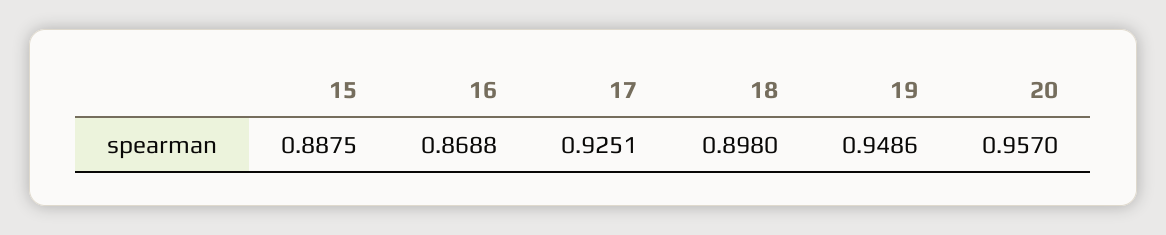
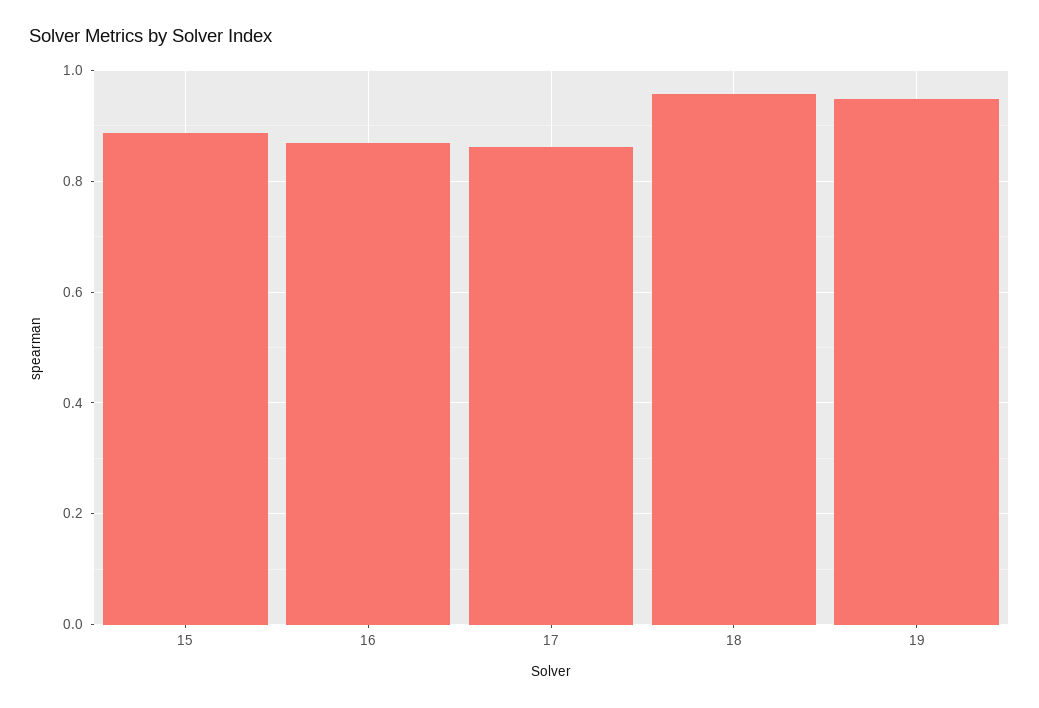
17: 0.9251 -> 0.86
18: 0.898 -> 0.96
20: 0.957 -> none

